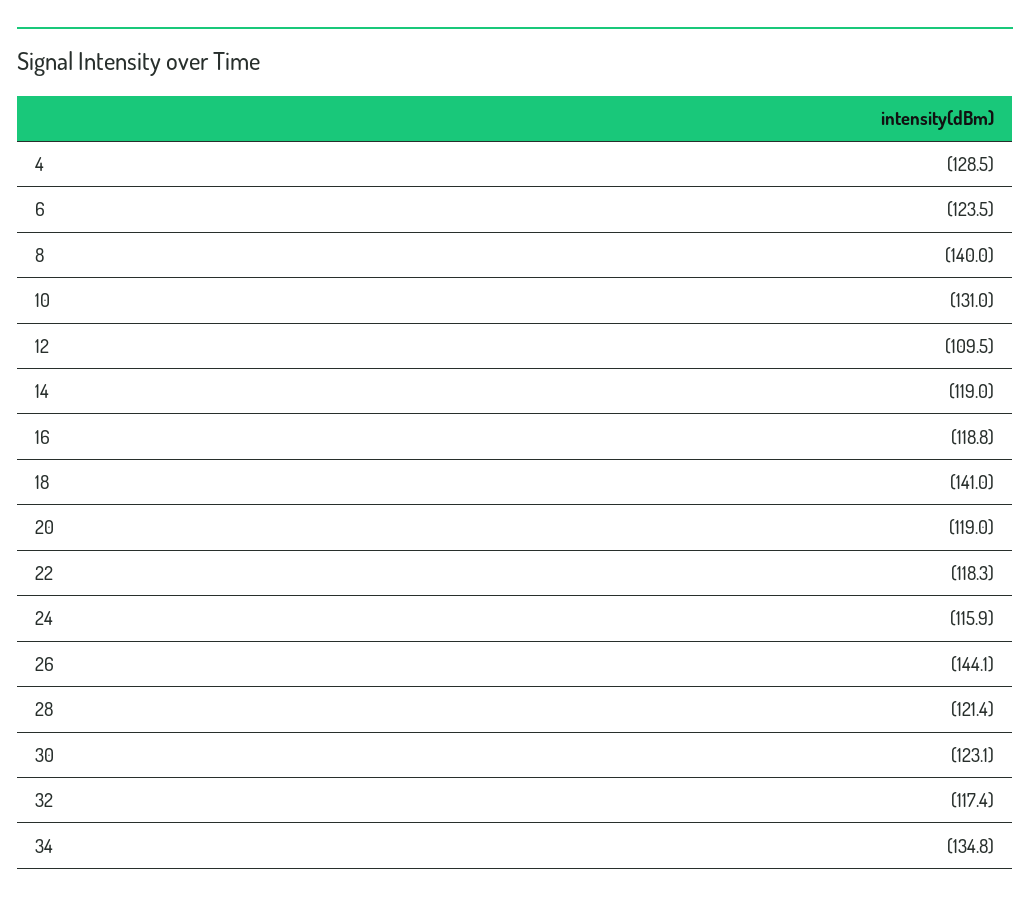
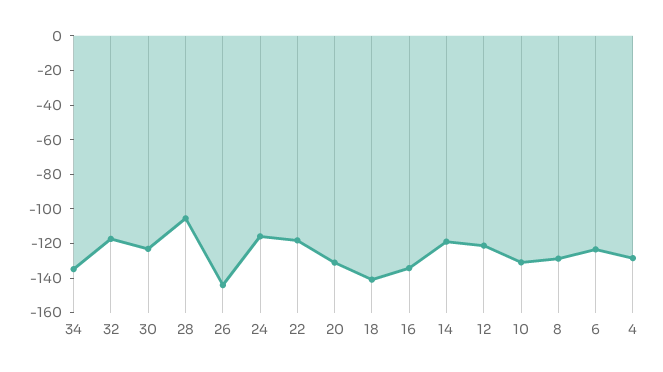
8: -140 -> -130
12: -109.5 -> -120
16: -118.8 -> -135
20: -119 -> -130
28: -121.4 -> -105

